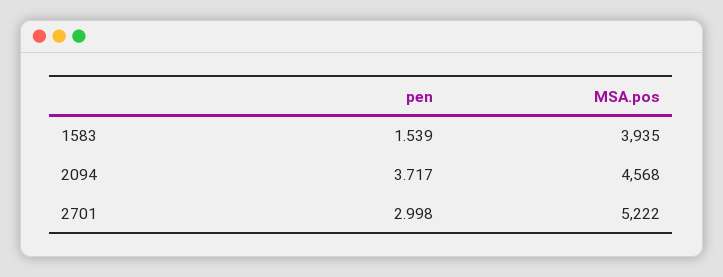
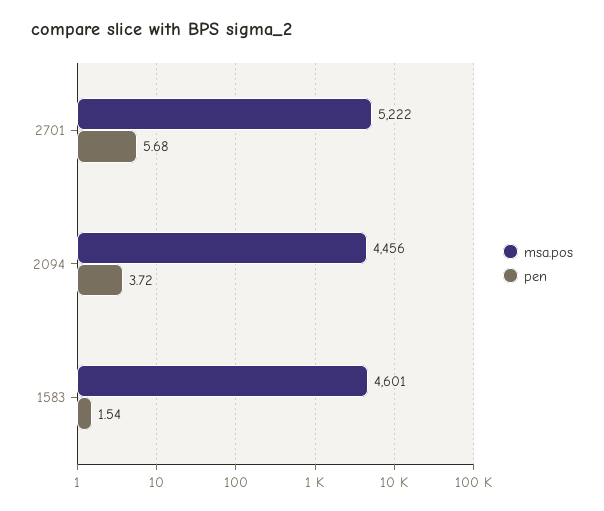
MSA.pos, 1583: 3935 -> 4601
MSA.pos, 2094: 4568 -> 4456
pen, 2701: 2.998 -> 5.68

